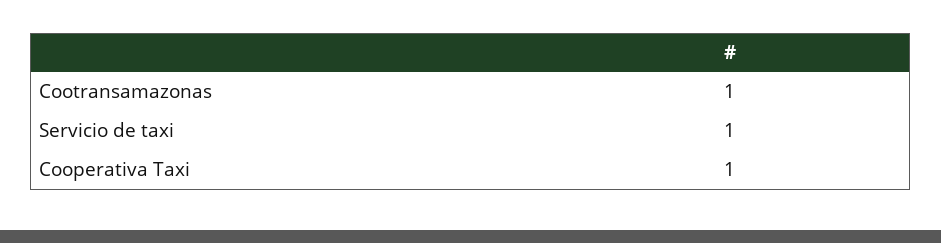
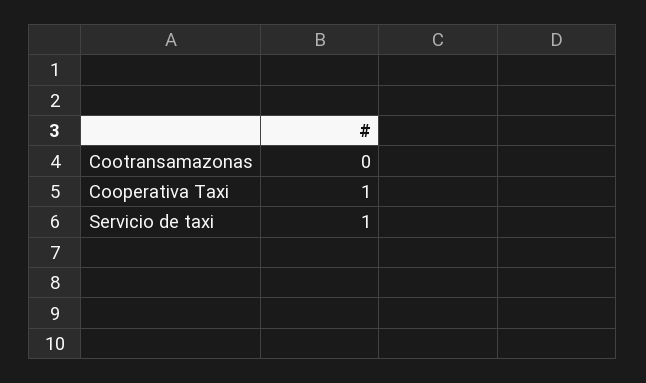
Cootransamazonas: 1 -> 0

